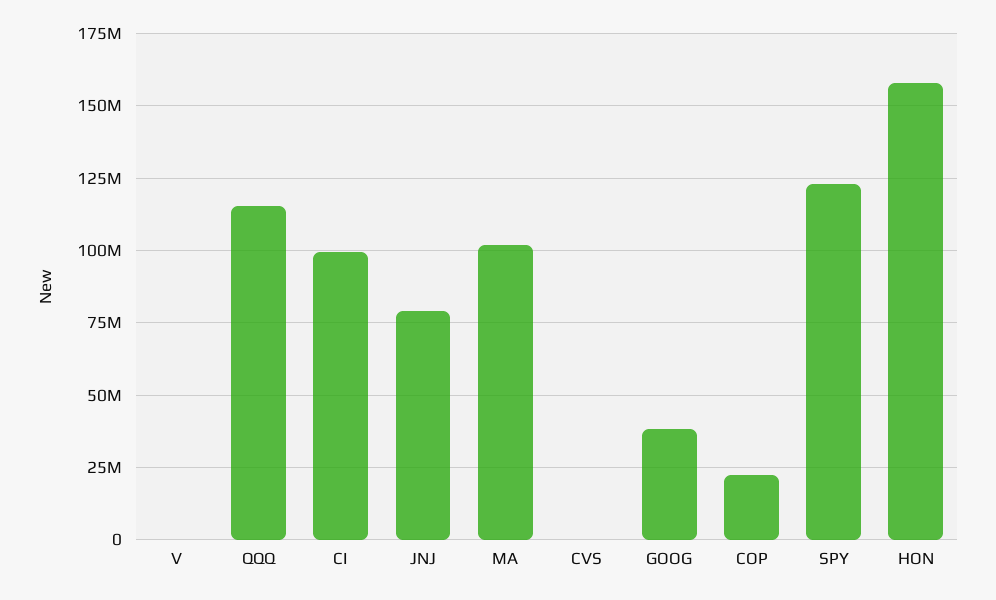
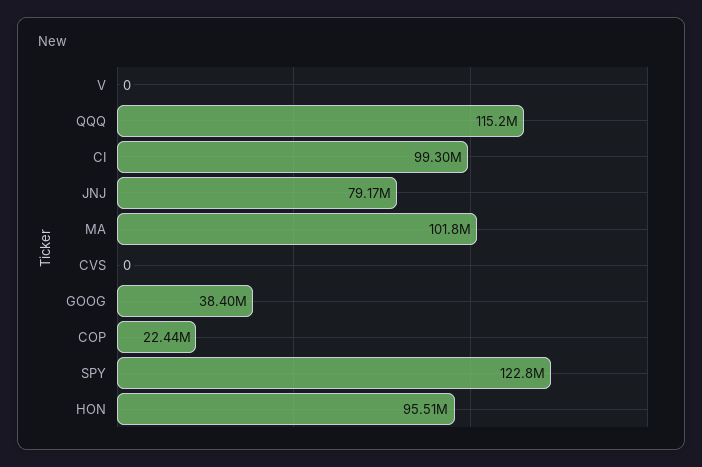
HON: 157500000 -> 95510000

